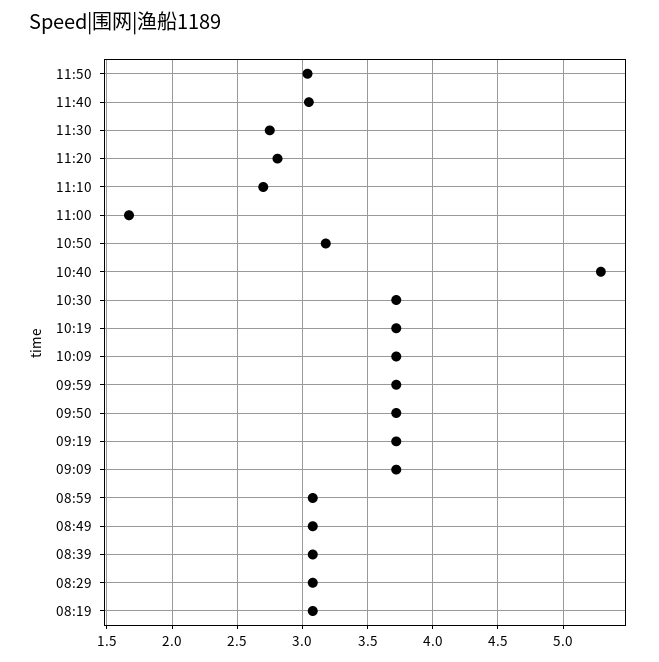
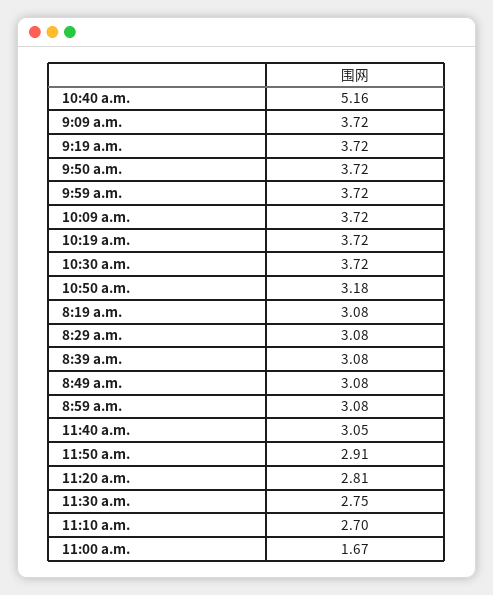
11:50: 3.05 -> 2.91
10:40: 5.3 -> 5.16

